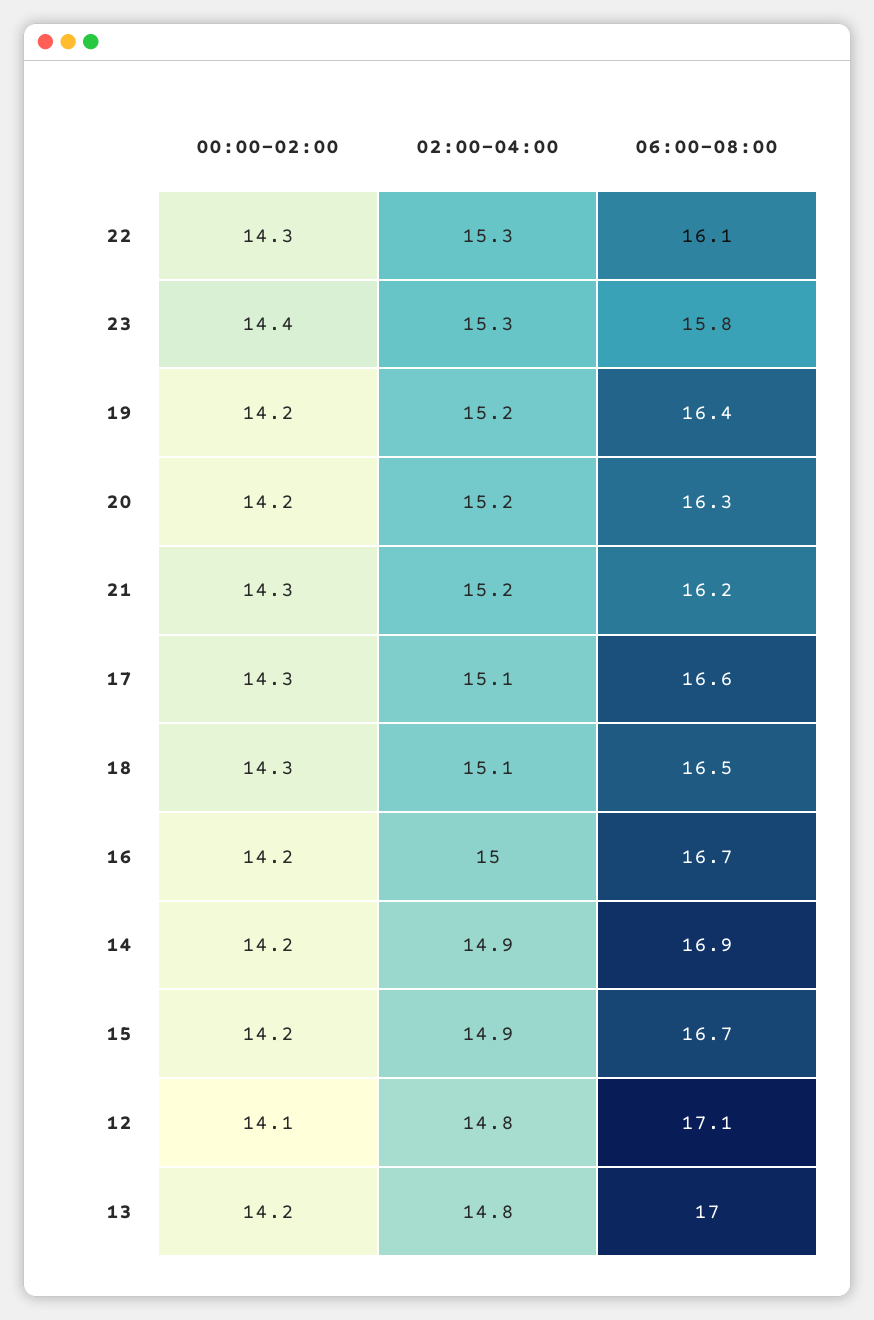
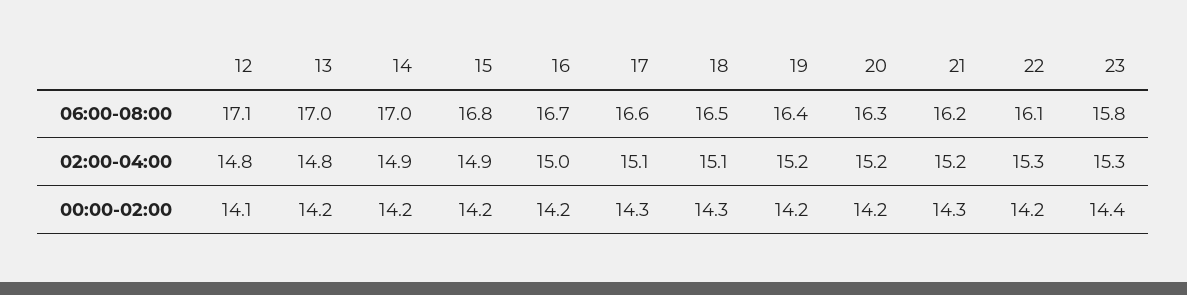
00:00-02:00, 22: 14.3 -> 14.2
06:00-08:00, 14: 16.9 -> 17
06:00-08:00, 15: 16.7 -> 16.8

